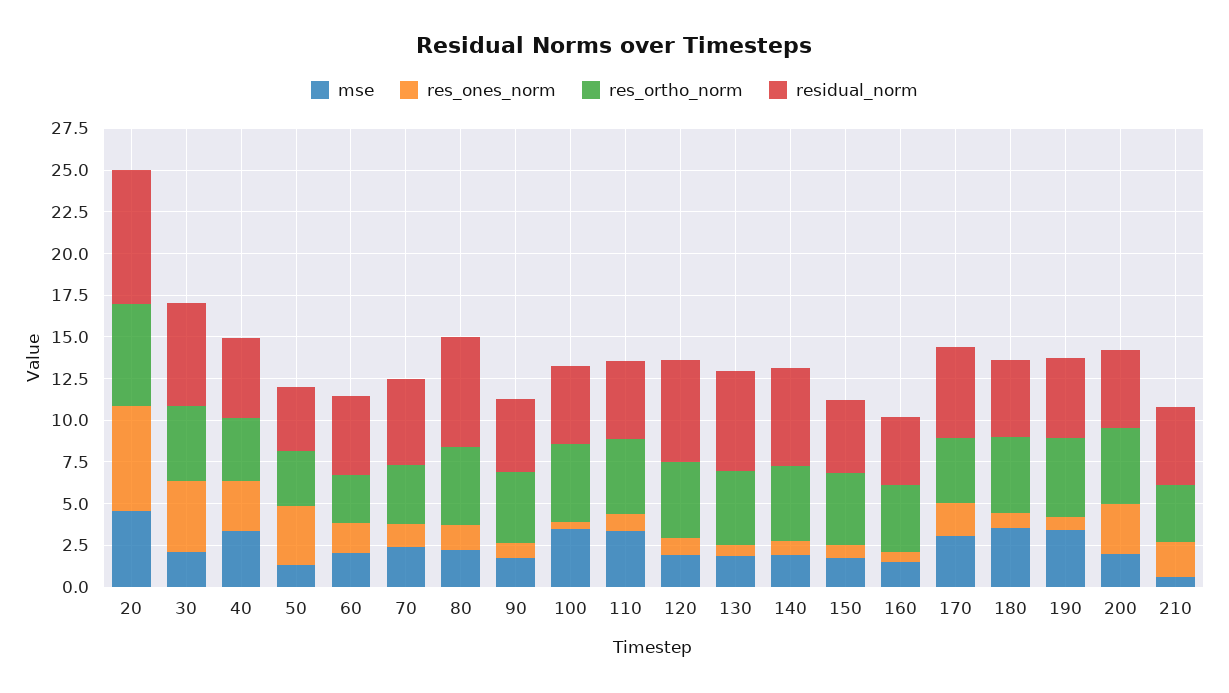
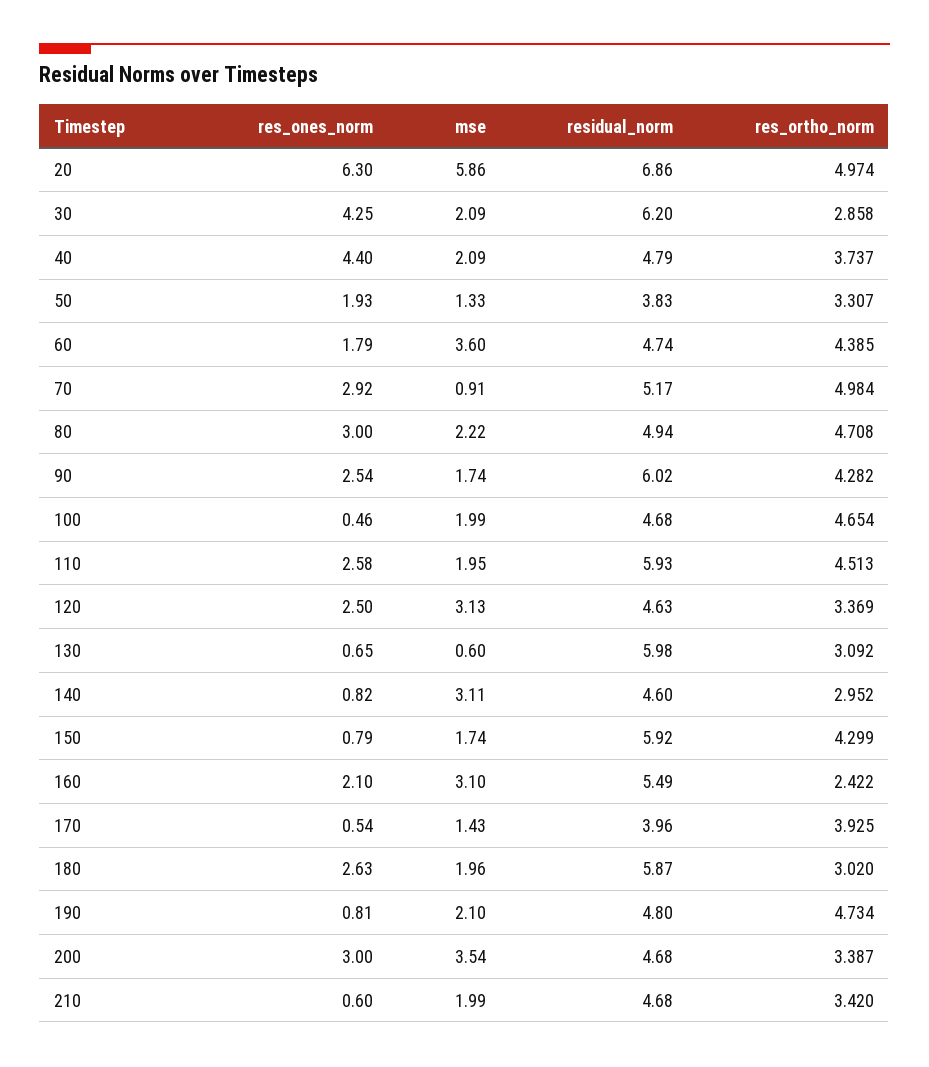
mse, 20: 4.5 -> 5.86
res_ortho_norm, 20: 6 -> 4.974
residual_norm, 20: 8 -> 6.86
res_ortho_norm, 30: 4.5 -> 2.858
mse, 40: 3.5 -> 2.09
res_ones_norm, 40: 3 -> 4.4
res_ones_norm, 50: 3.5 -> 1.93
mse, 60: 2 -> 3.6
res_ortho_norm, 60: 3 -> 4.385
mse, 70: 2.5 -> 0.91
res_ones_norm, 70: 1.5 -> 2.92
res_ortho_norm, 70: 3.5 -> 4.984
res_ones_norm, 80: 1.5 -> 3
residual_norm, 80: 6.5 -> 4.94
res_ones_norm, 90: 1 -> 2.54
residual_norm, 90: 4.5 -> 6.02
mse, 100: 3.5 -> 1.99
mse, 110: 3.5 -> 1.95
res_ones_norm, 110: 1 -> 2.58
residual_norm, 110: 4.5 -> 5.93
mse, 120: 2 -> 3.13
res_ones_norm, 120: 1 -> 2.5
res_ortho_norm, 120: 4.5 -> 3.369
residual_norm, 120: 6 -> 4.63
mse, 130: 2 -> 0.6
res_ortho_norm, 130: 4.5 -> 3.092
mse, 140: 2 -> 3.11
res_ortho_norm, 140: 4.5 -> 2.952
residual_norm, 140: 6 -> 4.6
residual_norm, 150: 4.5 -> 5.92
mse, 160: 1.5 -> 3.1
res_ones_norm, 160: 0.5 -> 2.1
res_ortho_norm, 160: 4 -> 2.422
residual_norm, 160: 4 -> 5.49
mse, 170: 3 -> 1.43
res_ones_norm, 170: 2 -> 0.54
residual_norm, 170: 5.5 -> 3.96
mse, 180: 3.5 -> 1.96
res_ones_norm, 180: 1 -> 2.63
res_ortho_norm, 180: 4.5 -> 3.02
residual_norm, 180: 4.5 -> 5.87
mse, 190: 3.5 -> 2.1
mse, 200: 2 -> 3.54
res_ortho_norm, 200: 4.5 -> 3.387
mse, 210: 0.5 -> 1.99
res_ones_norm, 210: 2 -> 0.6

